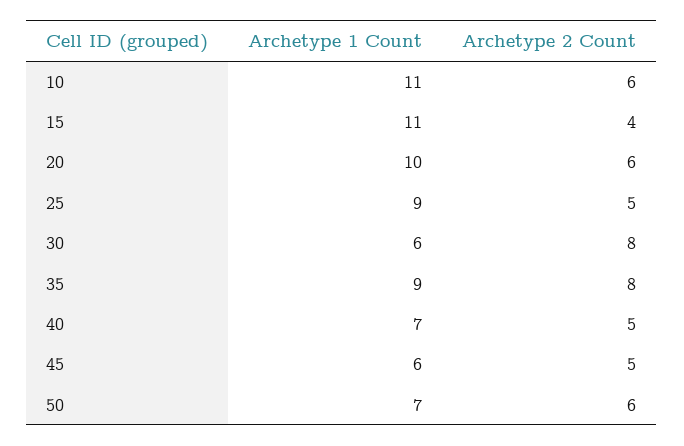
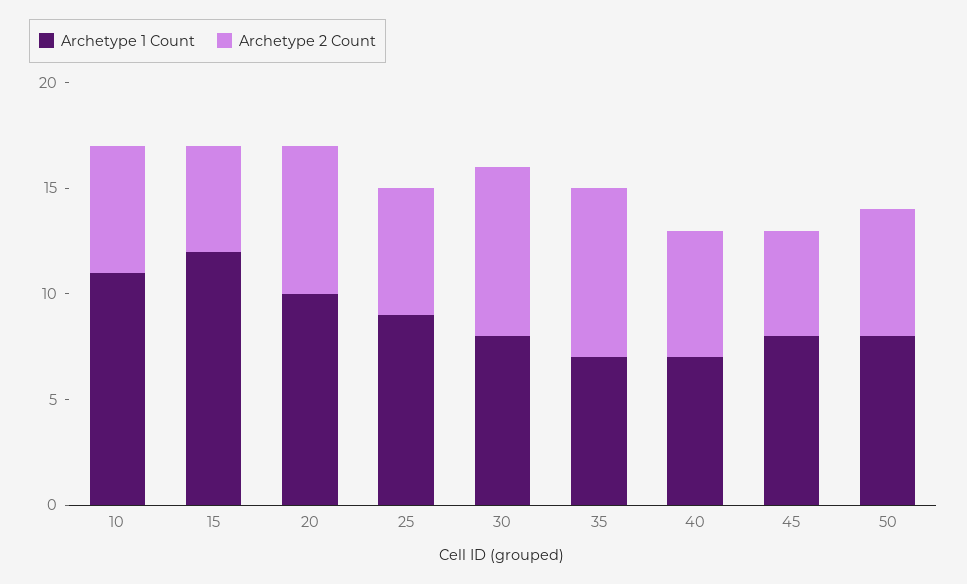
Archetype 1 Count, 15: 11 -> 12
Archetype 2 Count, 15: 4 -> 5
Archetype 2 Count, 20: 6 -> 7
Archetype 2 Count, 25: 5 -> 6
Archetype 1 Count, 30: 6 -> 8
Archetype 1 Count, 35: 9 -> 7
Archetype 2 Count, 40: 5 -> 6
Archetype 1 Count, 45: 6 -> 8
Archetype 1 Count, 50: 7 -> 8

